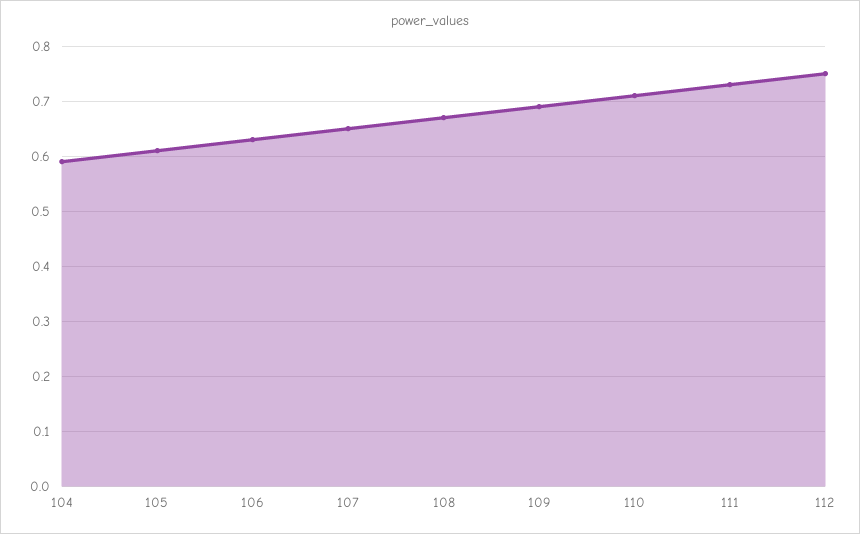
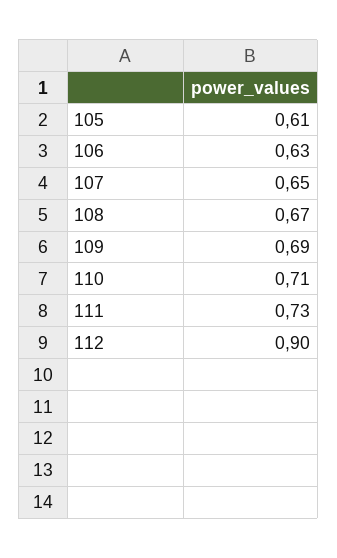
104: 0.6 -> none
112: 0.75 -> 0.9

